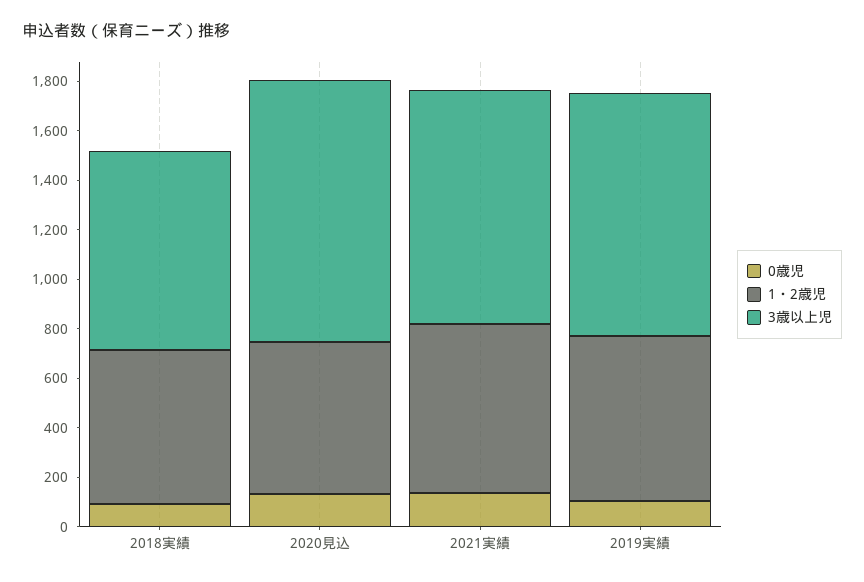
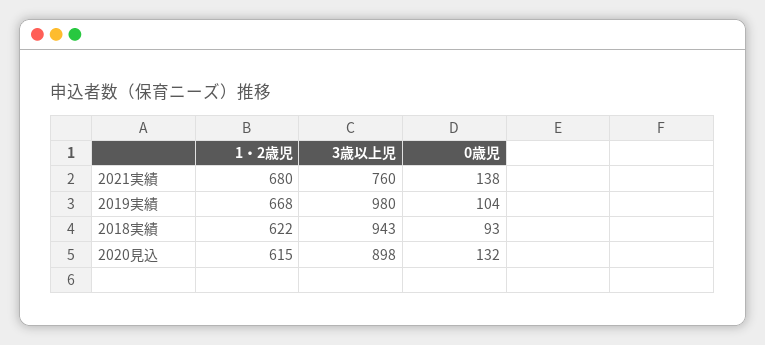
3歳以上児, 2018実績: 800 -> 943
3歳以上児, 2020見込: 1050 -> 898
3歳以上児, 2021実績: 950 -> 760

